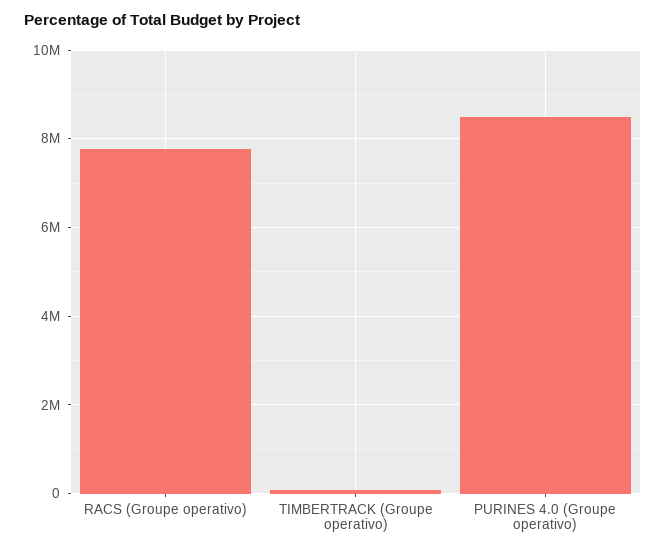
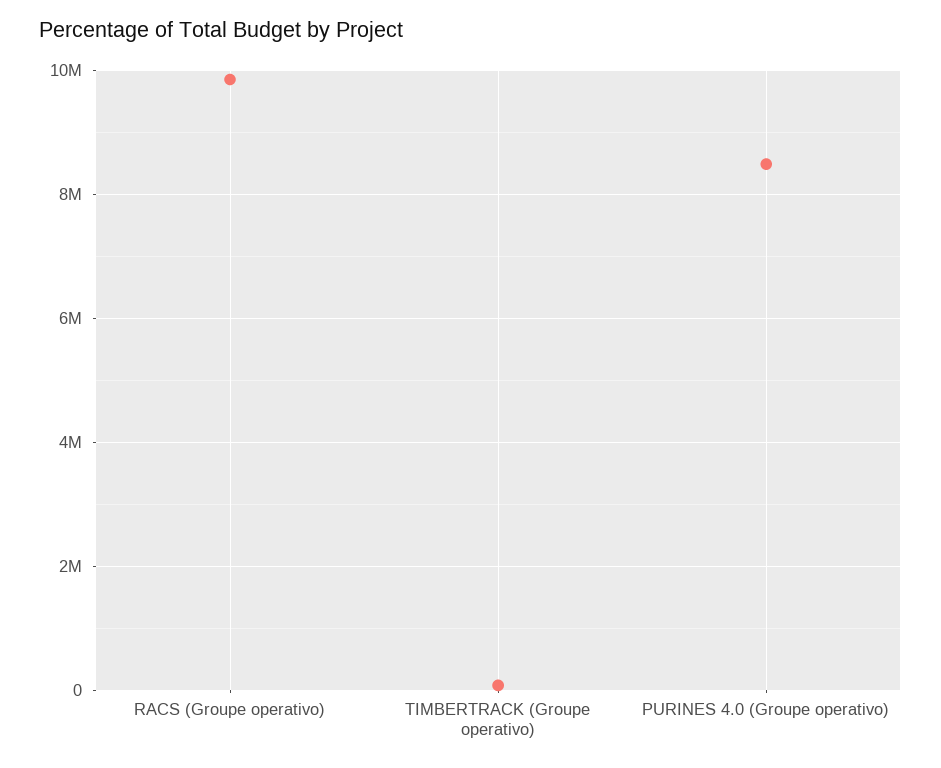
RACS (Groupe operativo): 7800000 -> 9800000

